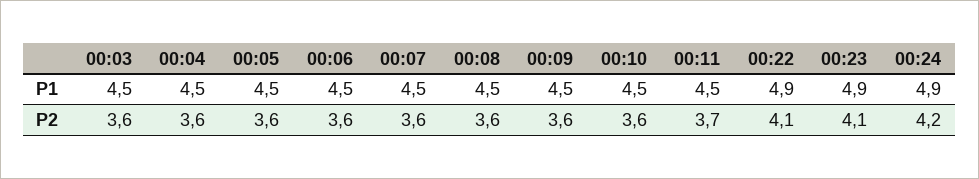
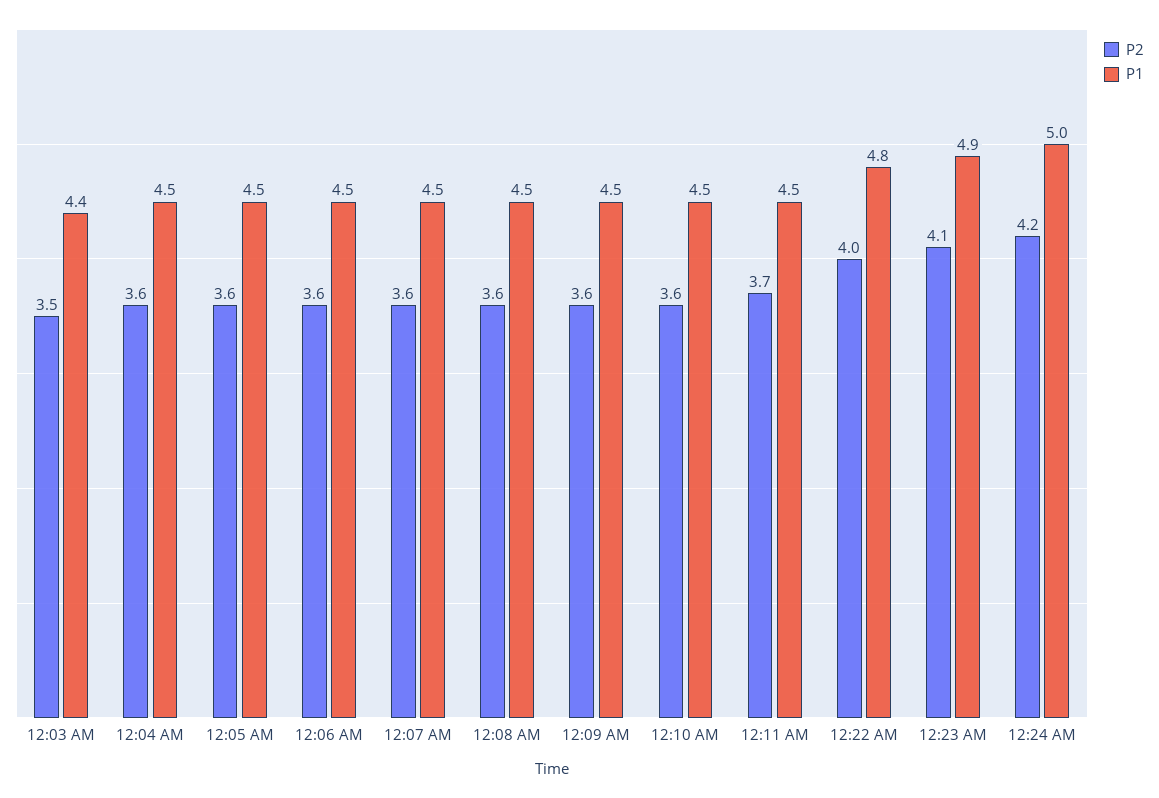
P1, 00:03: 4.5 -> 4.4
P1, 00:22: 4.9 -> 4.8
P1, 00:24: 4.9 -> 5
P2, 00:03: 3.6 -> 3.5
P2, 00:22: 4.1 -> 4

